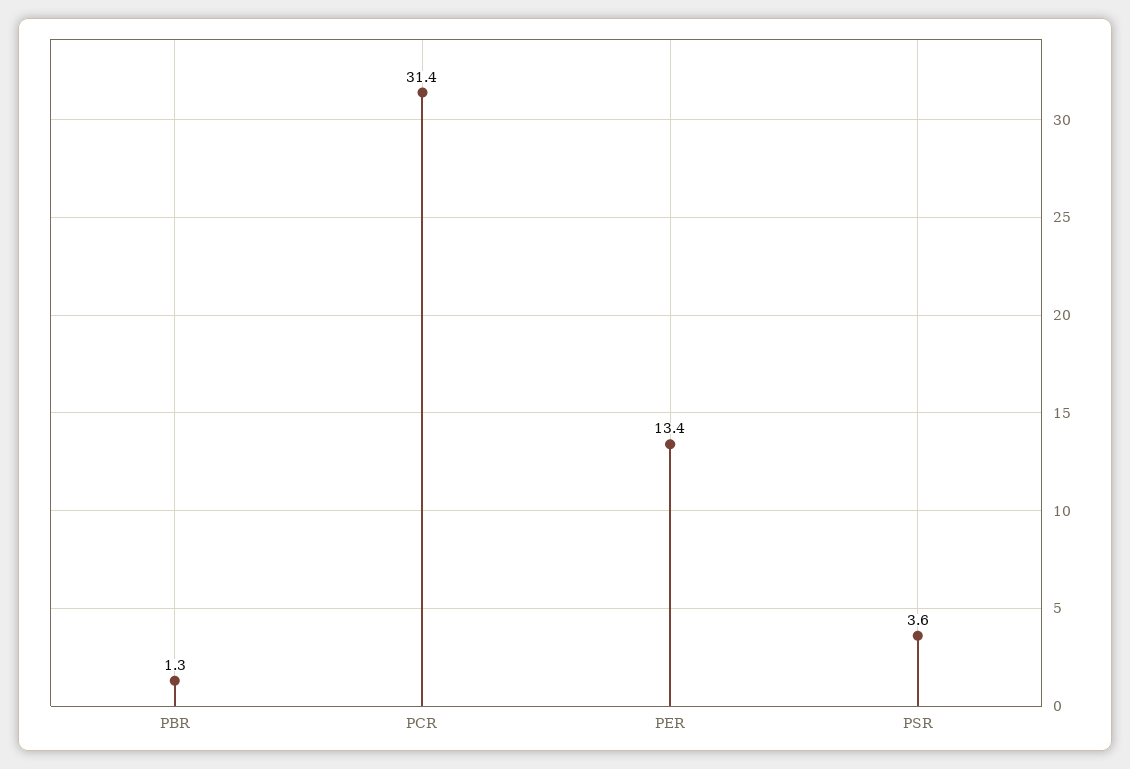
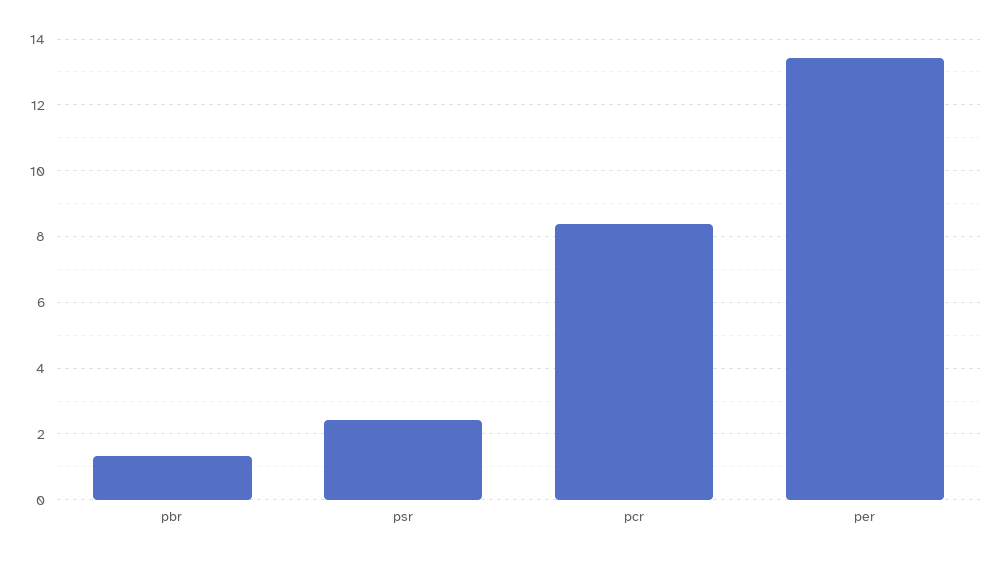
PCR: 31.4 -> 8.4
PSR: 3.6 -> 2.4

